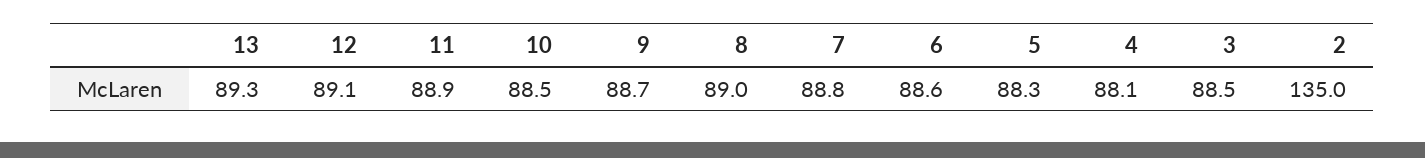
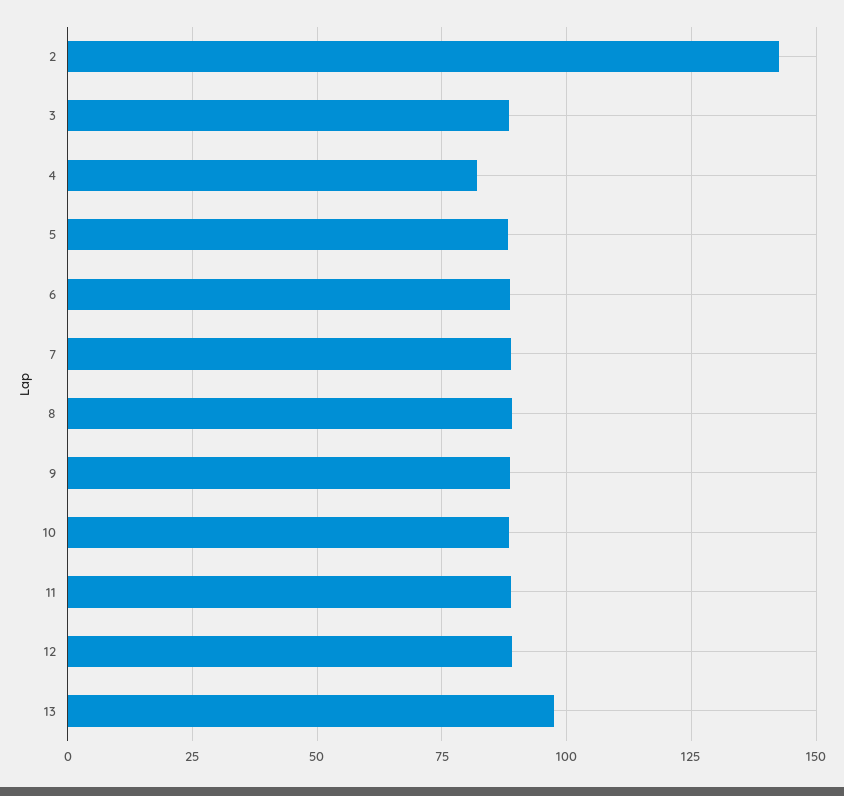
13: 89.3 -> 97.5
4: 88.1 -> 82.5
2: 135 -> 142.5

